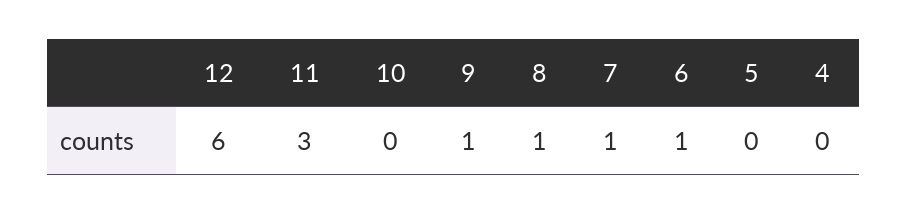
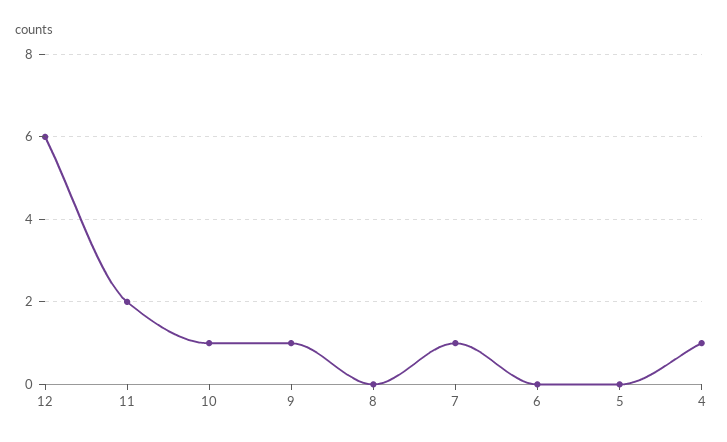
11: 3 -> 2
10: 0 -> 1
8: 1 -> 0
6: 1 -> 0
4: 0 -> 1

